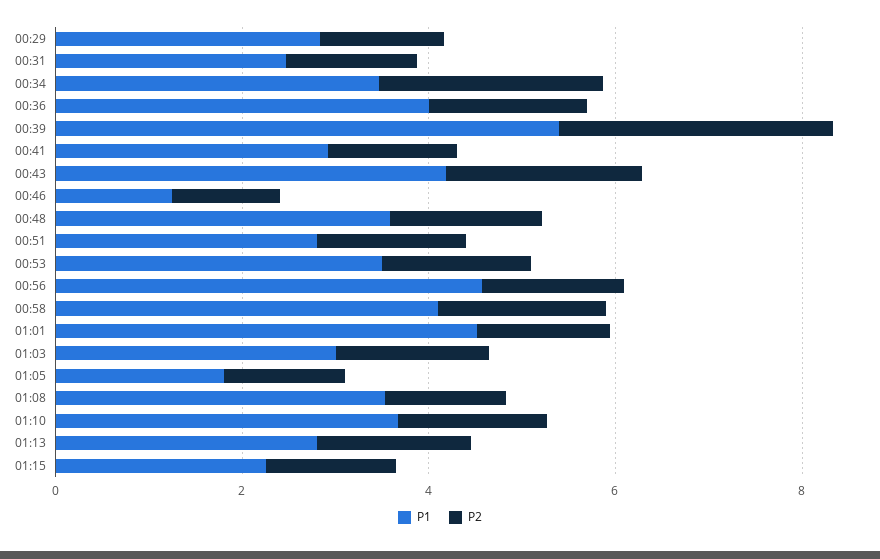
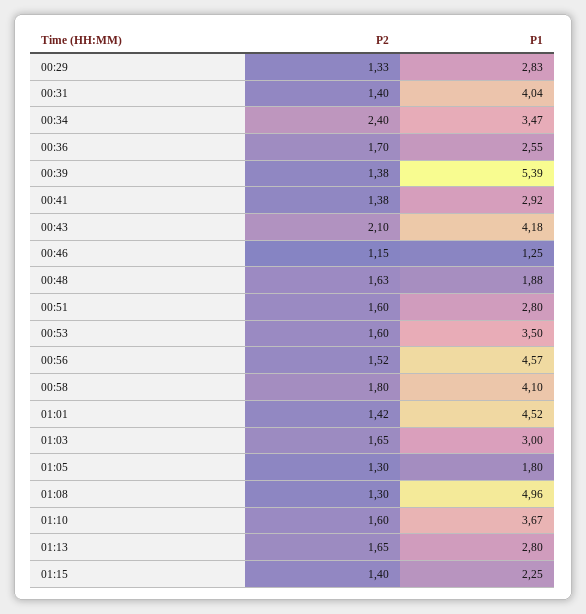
P1, 00:31: 2.5 -> 4.04
P1, 00:36: 4 -> 2.55
P2, 00:39: 3 -> 1.38
P1, 00:48: 3.5 -> 1.88
P1, 01:08: 3.5 -> 4.96

